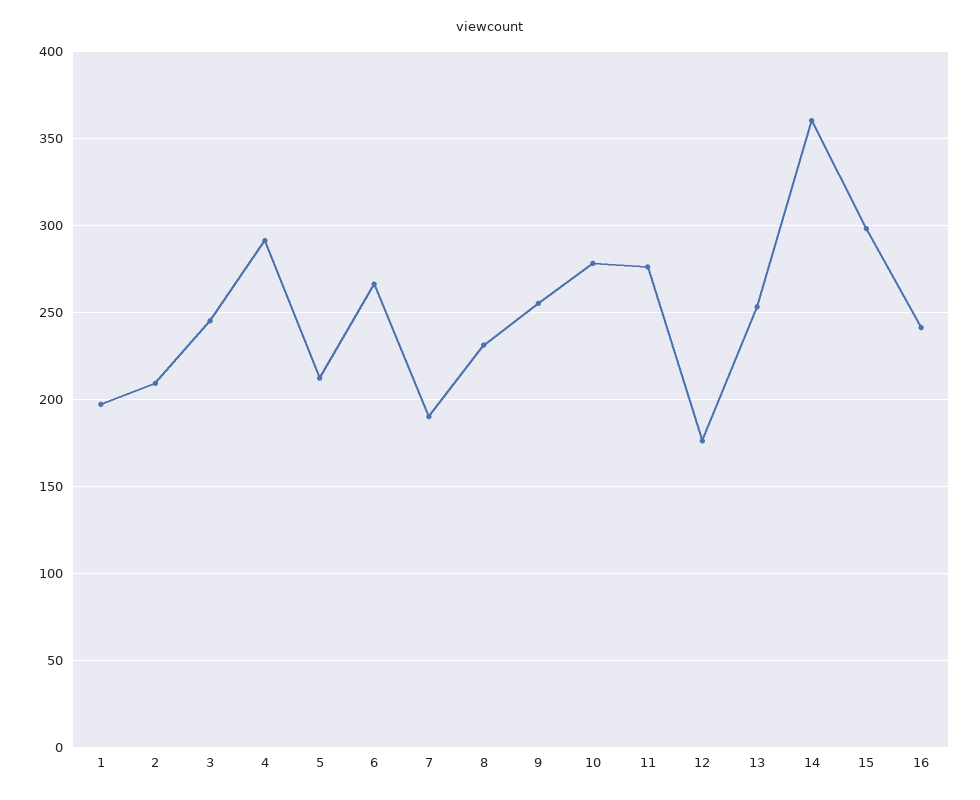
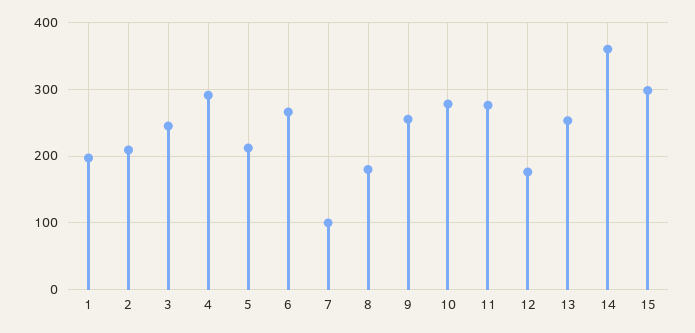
7: 190 -> 100
8: 230 -> 180
16: 240 -> none

